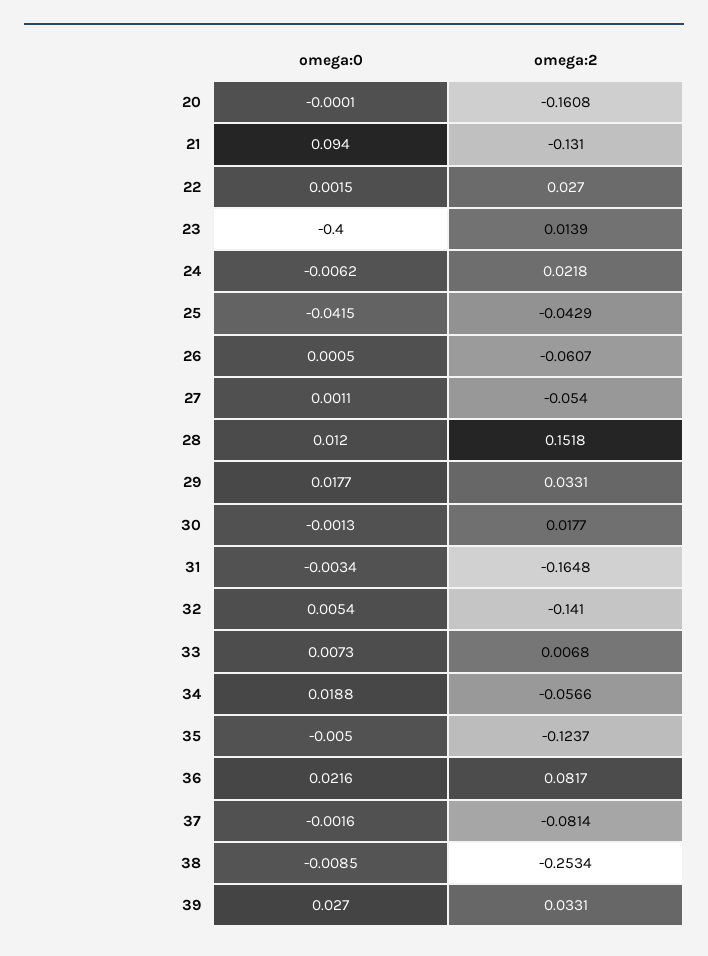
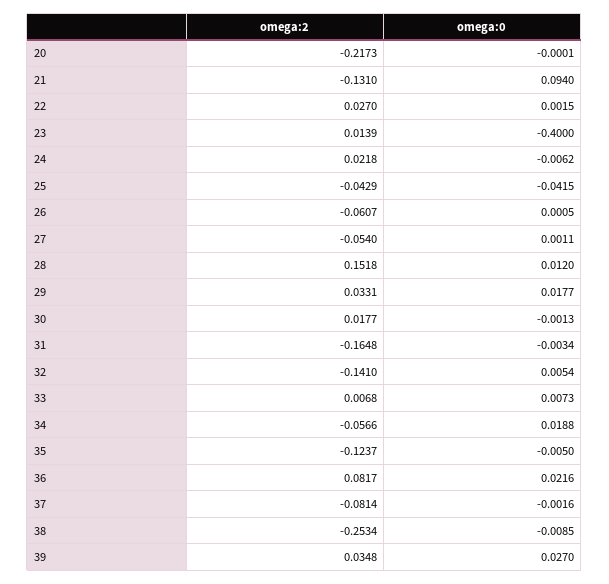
omega:2, 20: -0.1608 -> -0.2173
omega:2, 39: 0.0331 -> 0.0348

